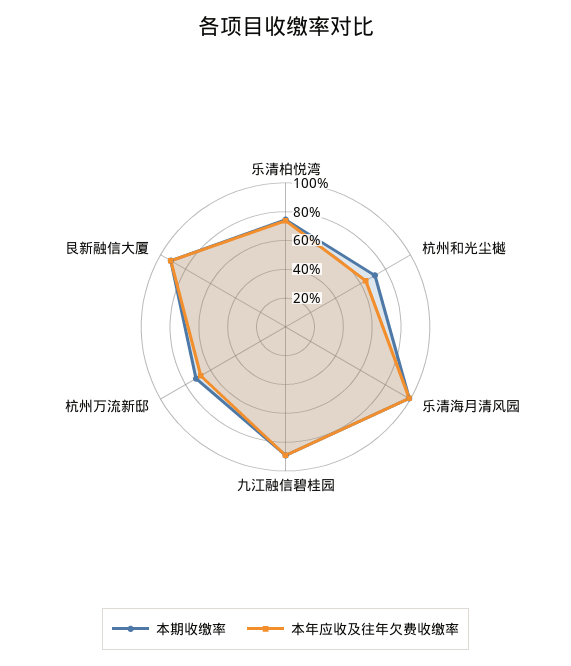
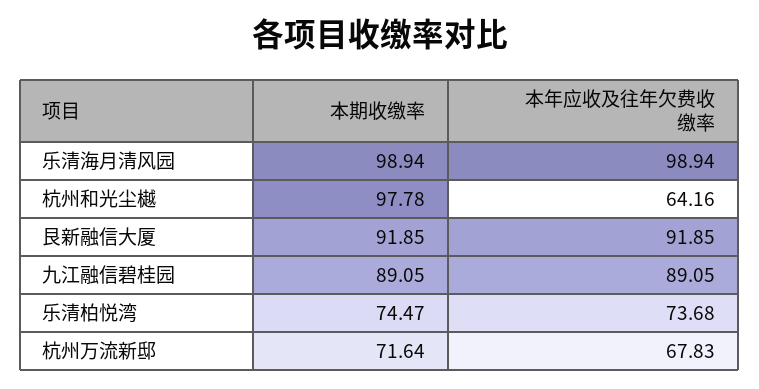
本期收缴率, 杭州和光尘樾: 70 -> 97.78

